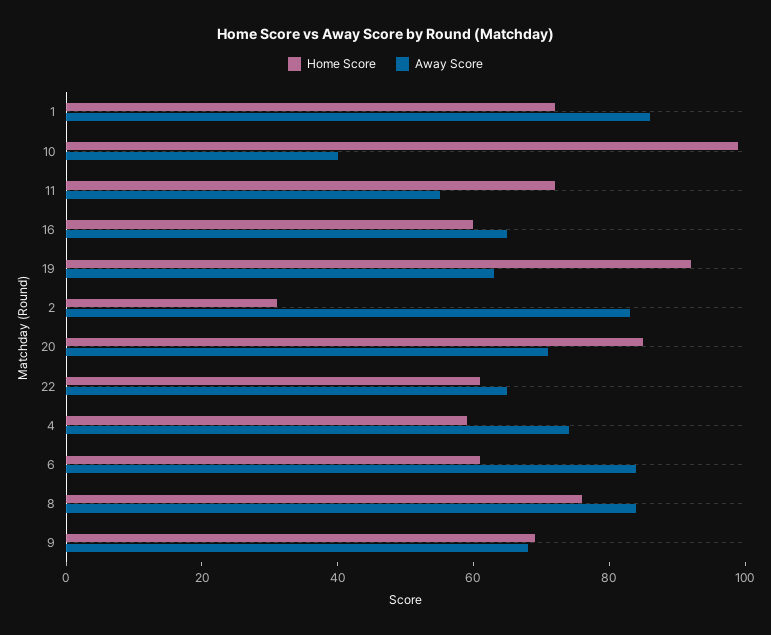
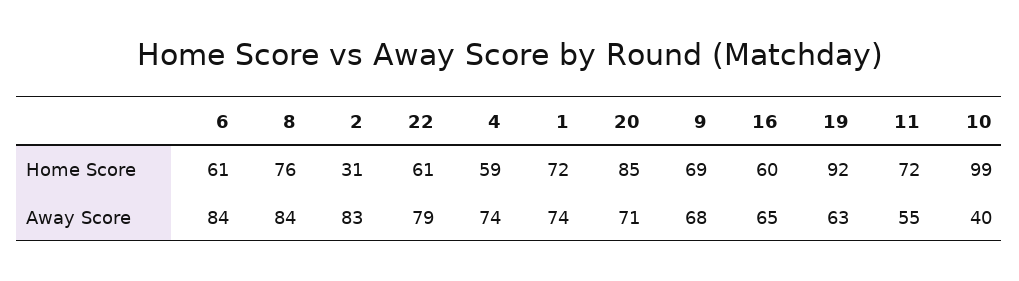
Away Score, 1: 85 -> 74
Away Score, 22: 65 -> 79

